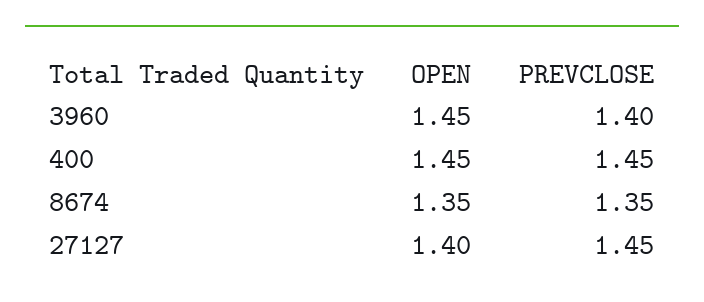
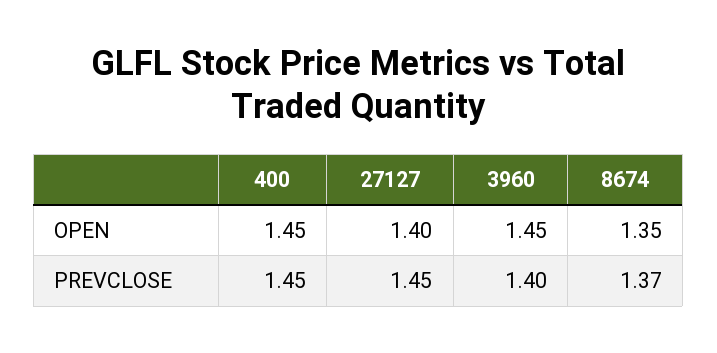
PREVCLOSE, 8674: 1.35 -> 1.37

